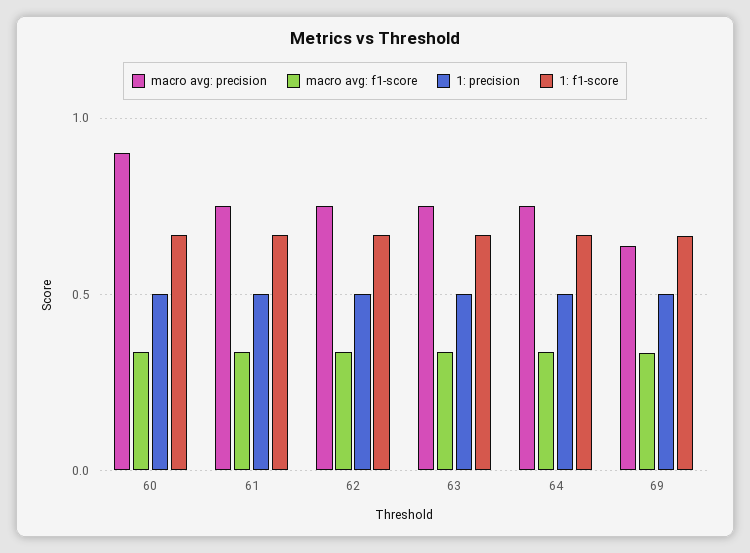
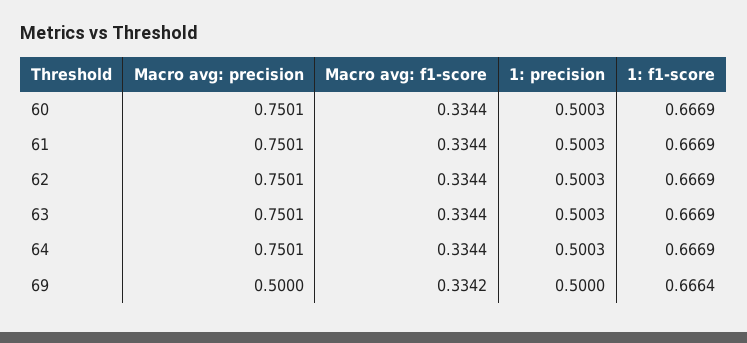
macro avg: precision, 60: 0.9 -> 0.7501
macro avg: precision, 69: 0.65 -> 0.5

